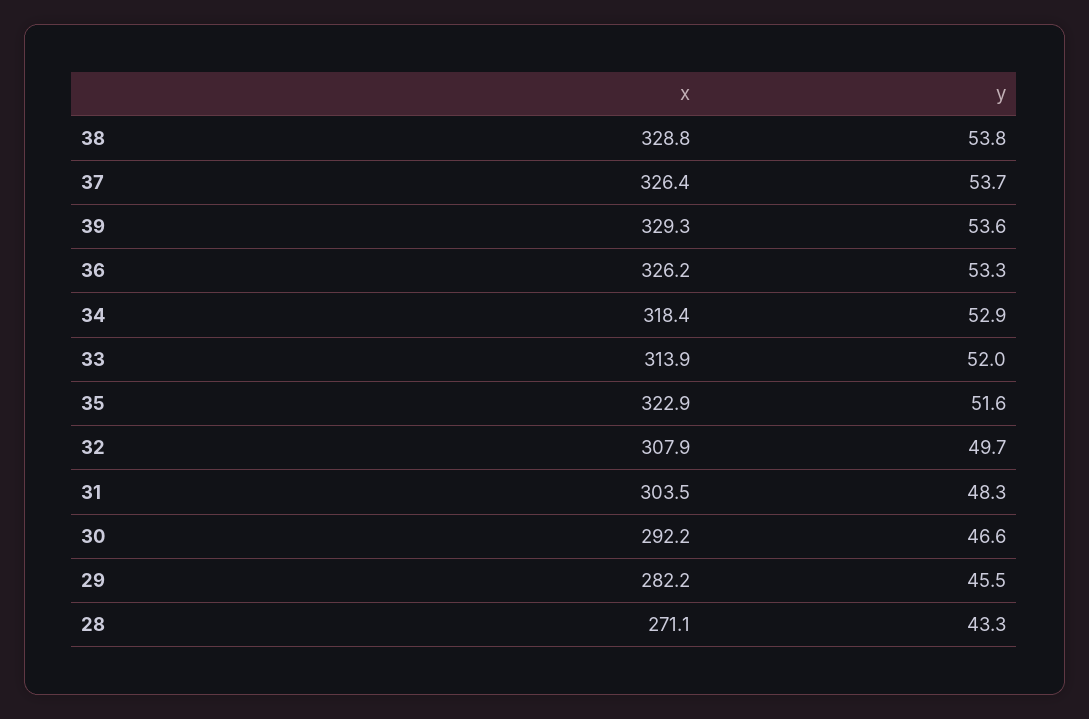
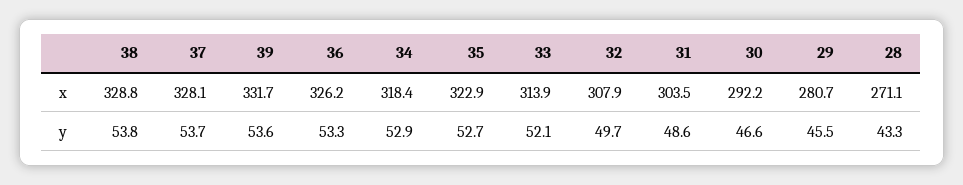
x, 37: 326.4 -> 328.1
x, 39: 329.3 -> 331.7
y, 33: 52 -> 52.1
y, 35: 51.6 -> 52.7
y, 31: 48.3 -> 48.6
x, 29: 282.2 -> 280.7

